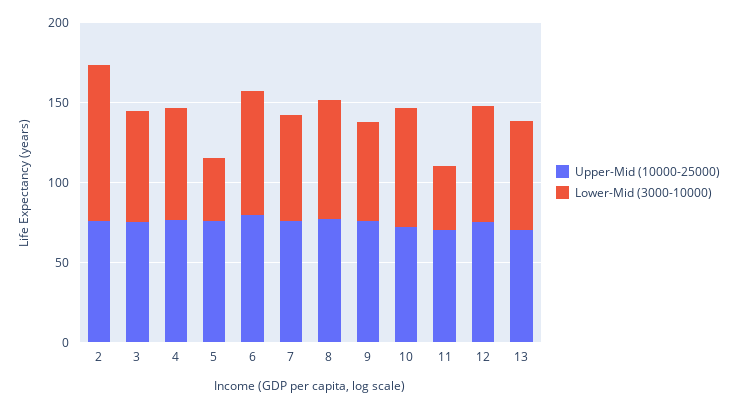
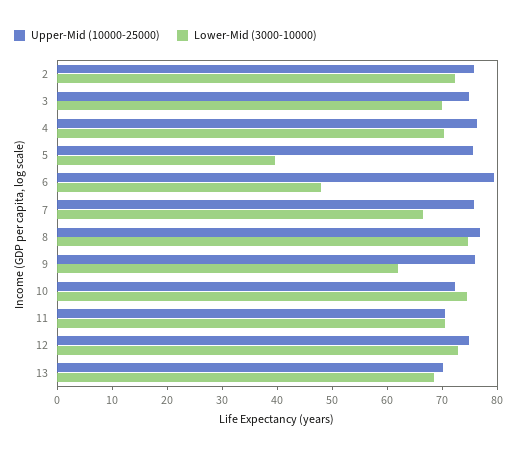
Lower-Mid (3000-10000), 2: 100 -> 72
Lower-Mid (3000-10000), 6: 80 -> 48
Lower-Mid (3000-10000), 11: 40 -> 70

